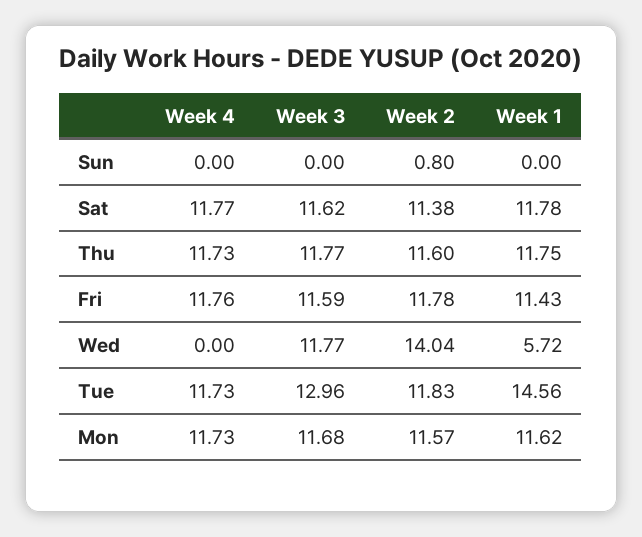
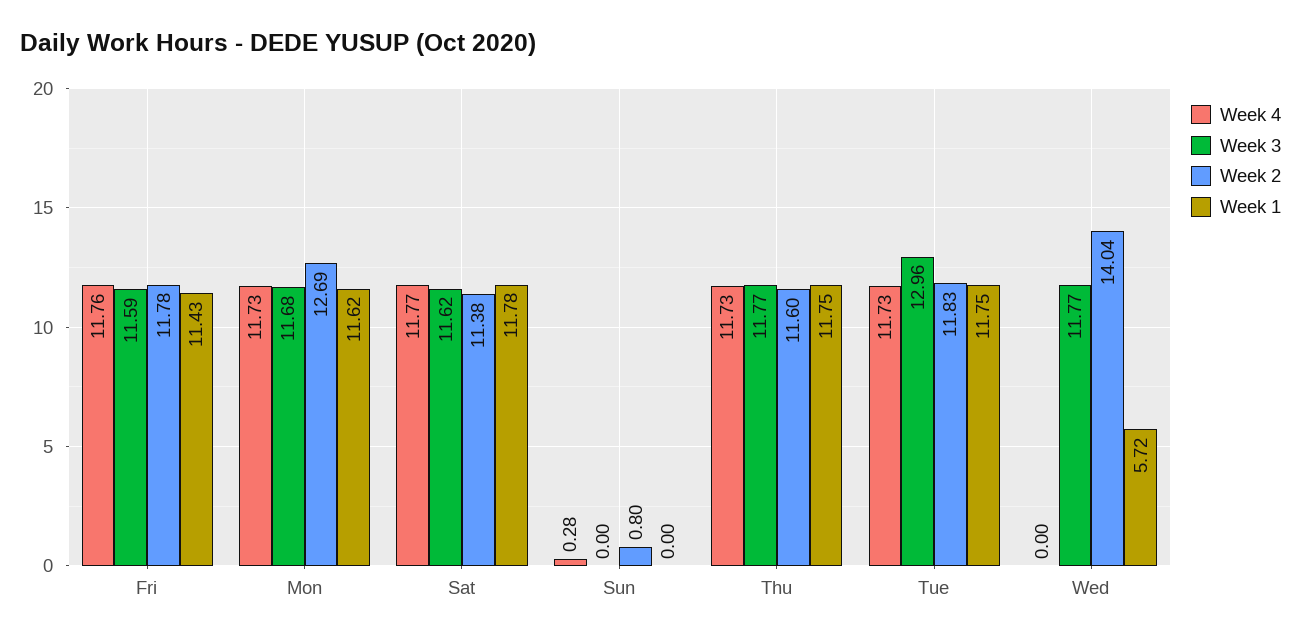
Week 4, Sun: 0 -> 0.28
Week 1, Tue: 14.56 -> 11.75
Week 2, Mon: 11.57 -> 12.69

